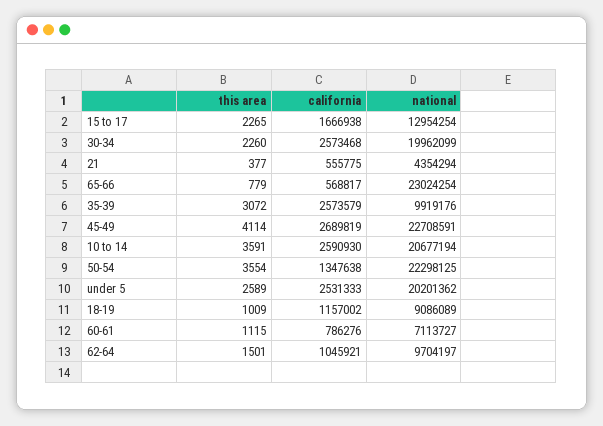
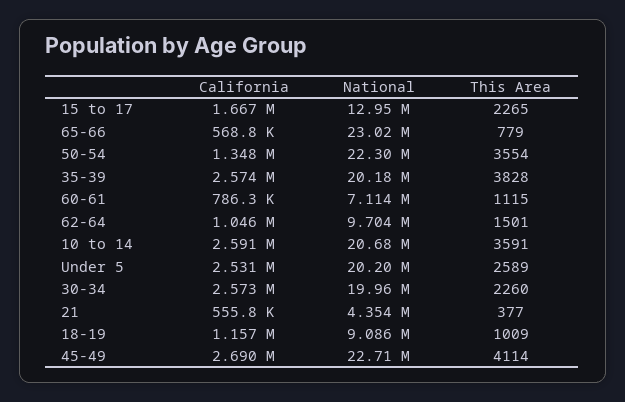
this area, 35-39: 3072 -> 3828
national, 35-39: 9919176 -> 20180000

